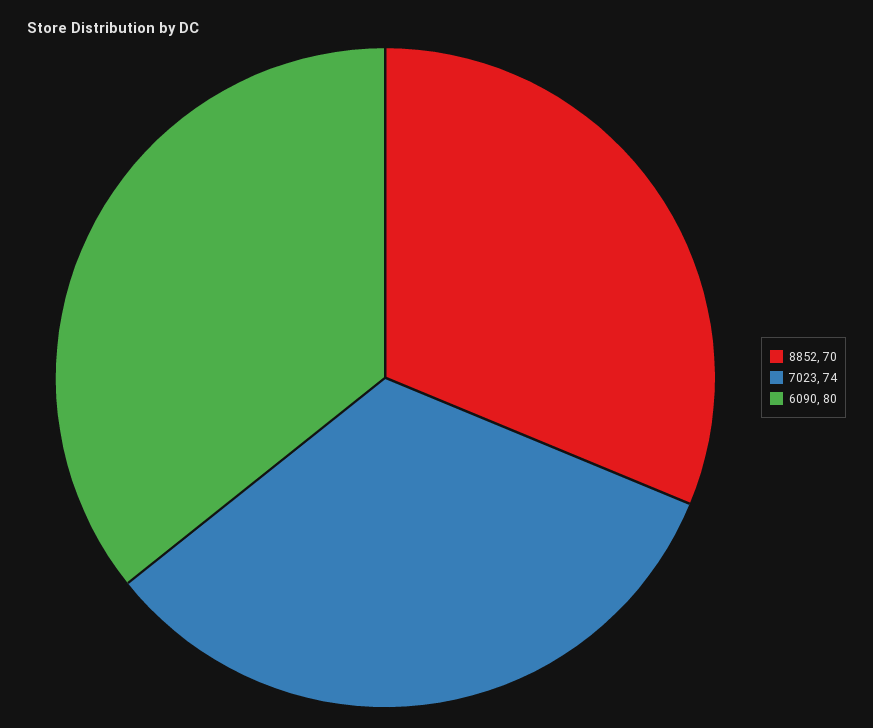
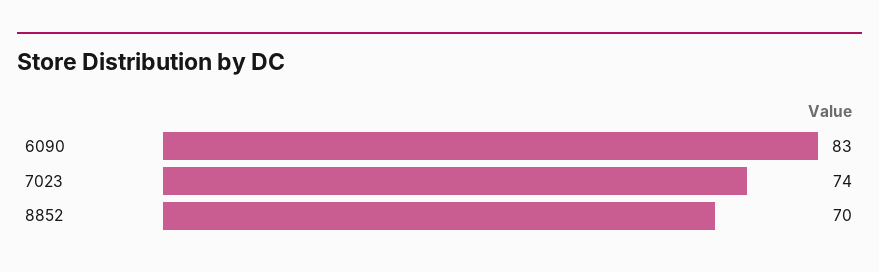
6090: 80 -> 83

